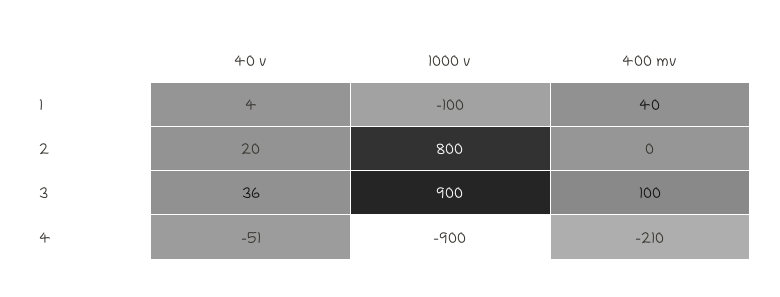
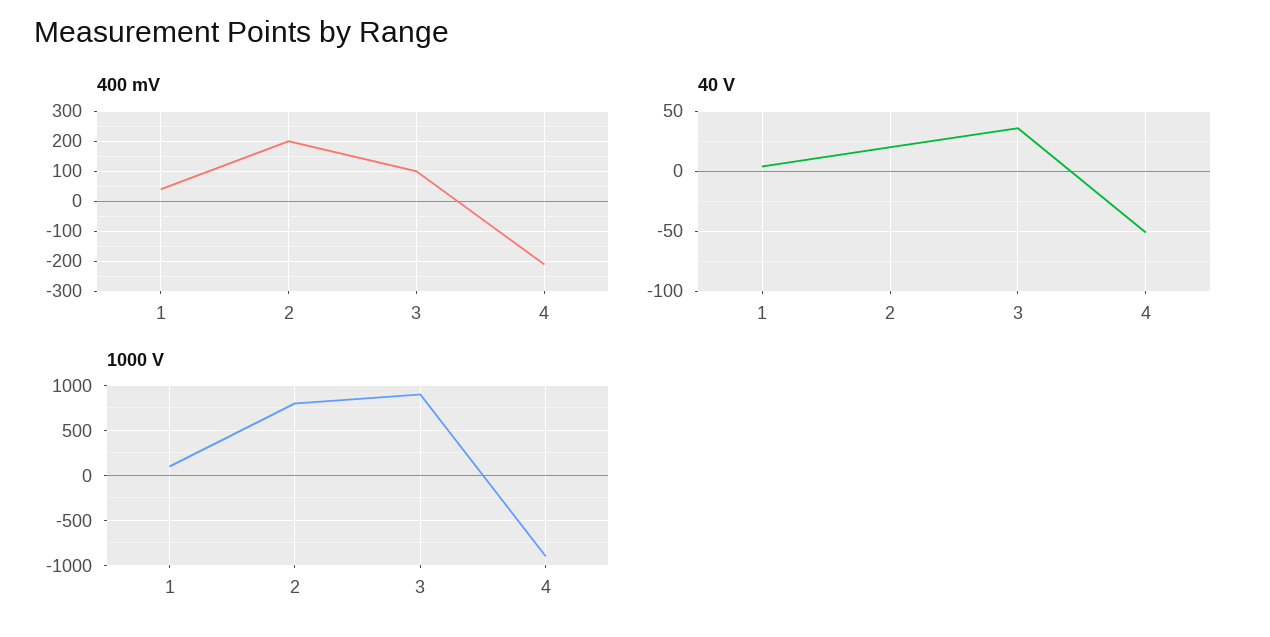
1000 v, 1: -100 -> 100
400 mv, 2: 0 -> 200

